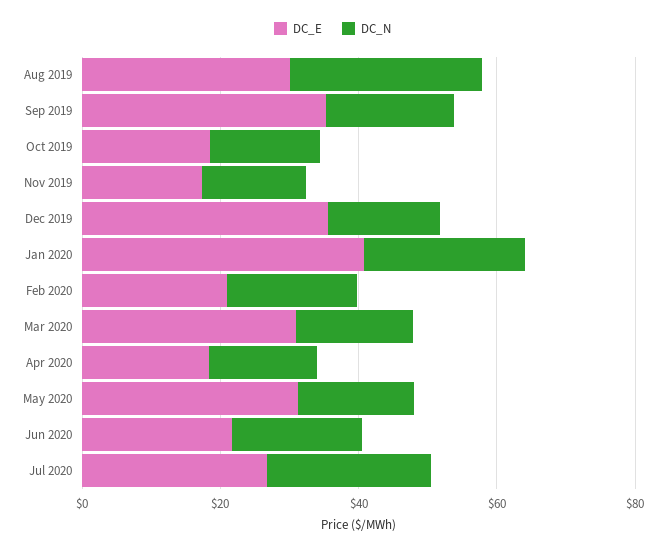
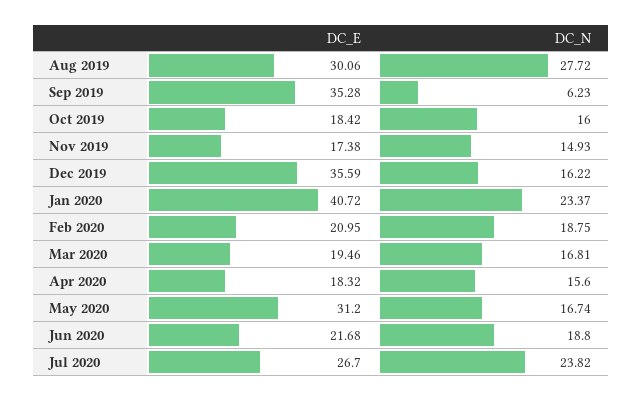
DC_N, Sep 2019: 20 -> 6.23
DC_E, Mar 2020: 30 -> 19.46

